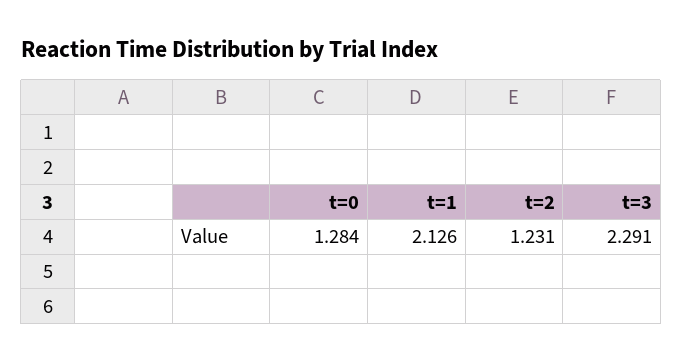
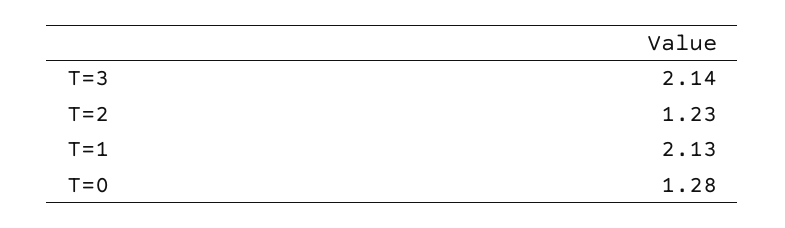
t=3: 2.291 -> 2.14

